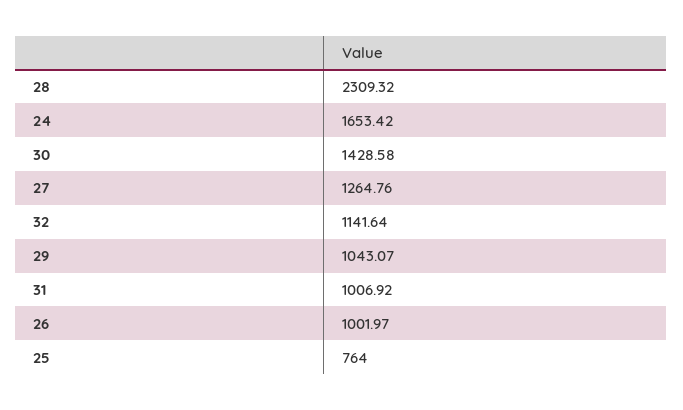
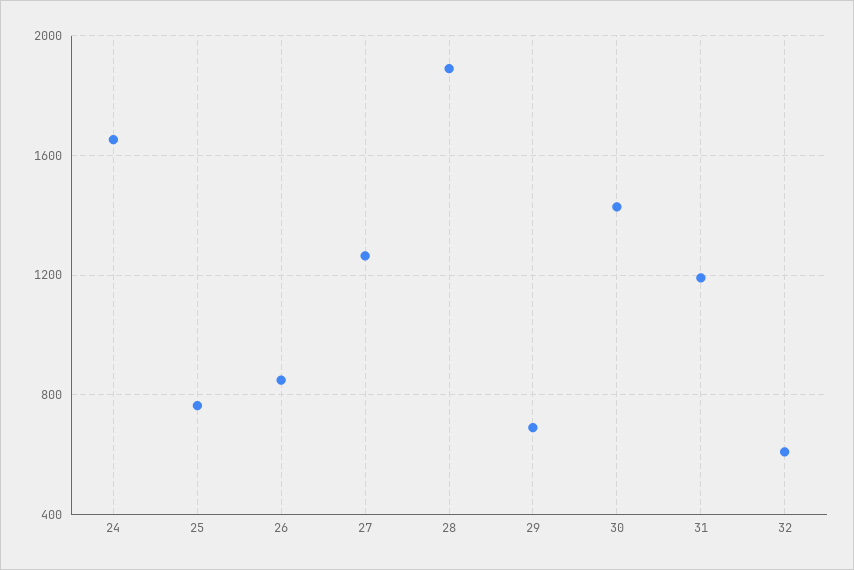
28: 2309.32 -> 1900
32: 1141.64 -> 600
29: 1043.07 -> 700
31: 1006.92 -> 1200
26: 1001.97 -> 850

